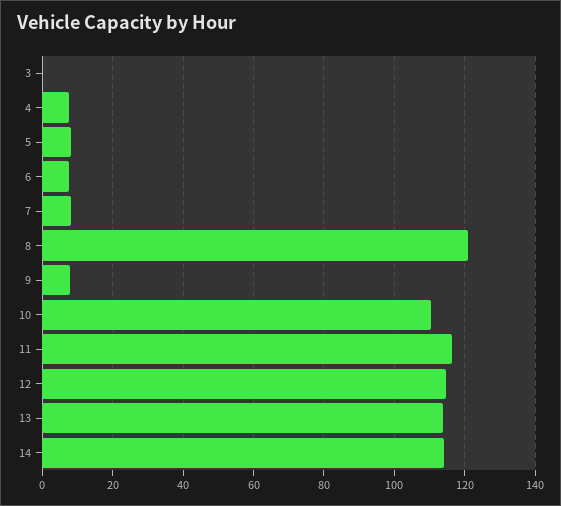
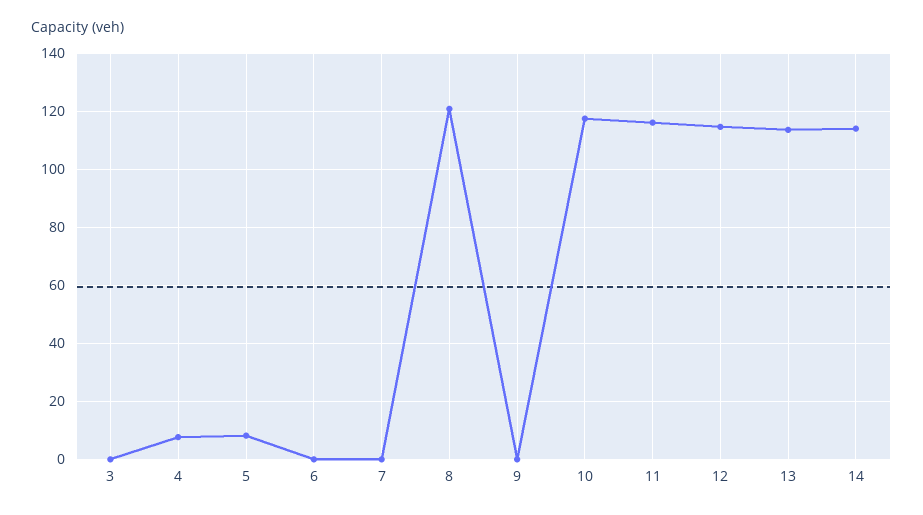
6: 8 -> 0
7: 8 -> 0
9: 8 -> 0
10: 110 -> 117.5

